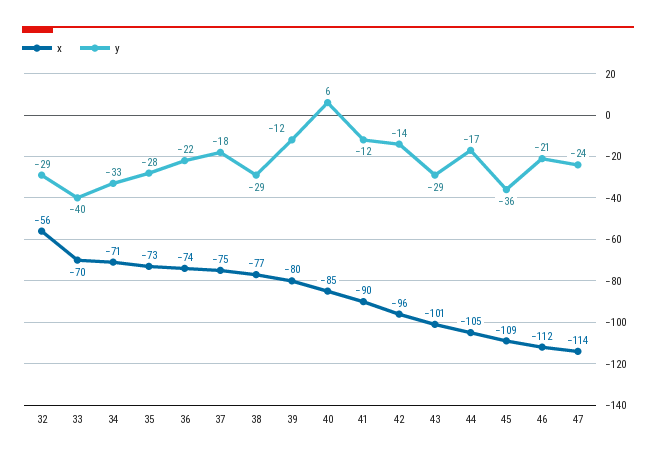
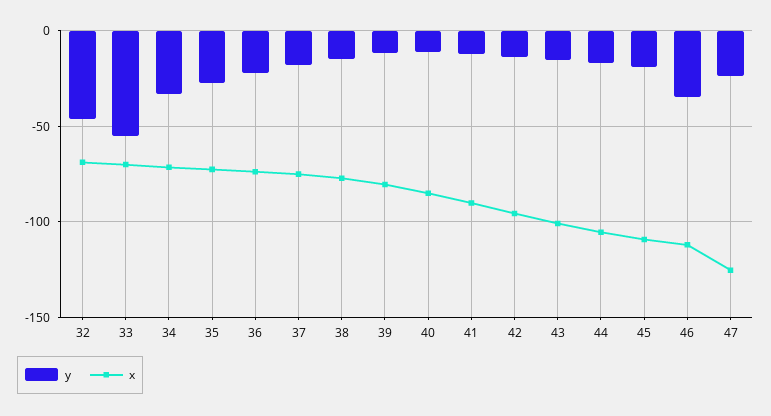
x, 32: -56 -> -70
y, 32: -29 -> -45
y, 33: -40 -> -55
y, 38: -29 -> -15
y, 40: 6 -> -10
y, 43: -29 -> -15
y, 45: -36 -> -20
y, 46: -21 -> -35
x, 47: -114 -> -125

